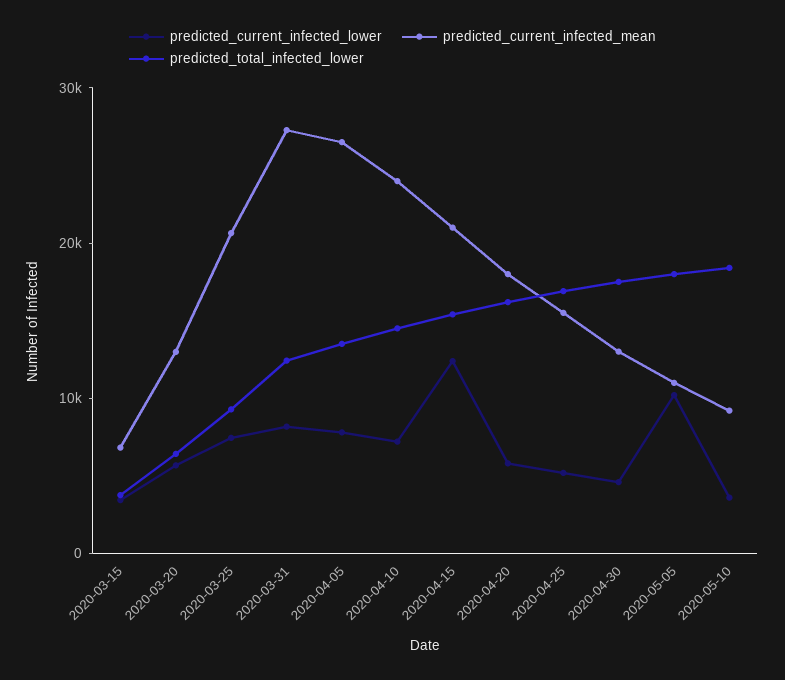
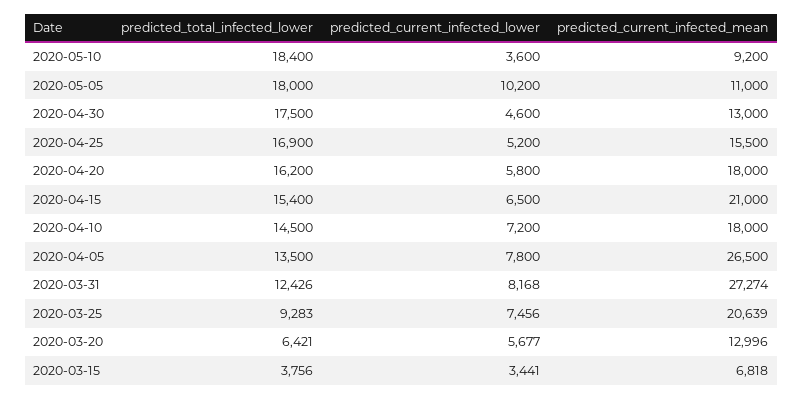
predicted_current_infected_mean, 2020-04-10: 24000 -> 18000
predicted_current_infected_lower, 2020-04-15: 12000 -> 6500

